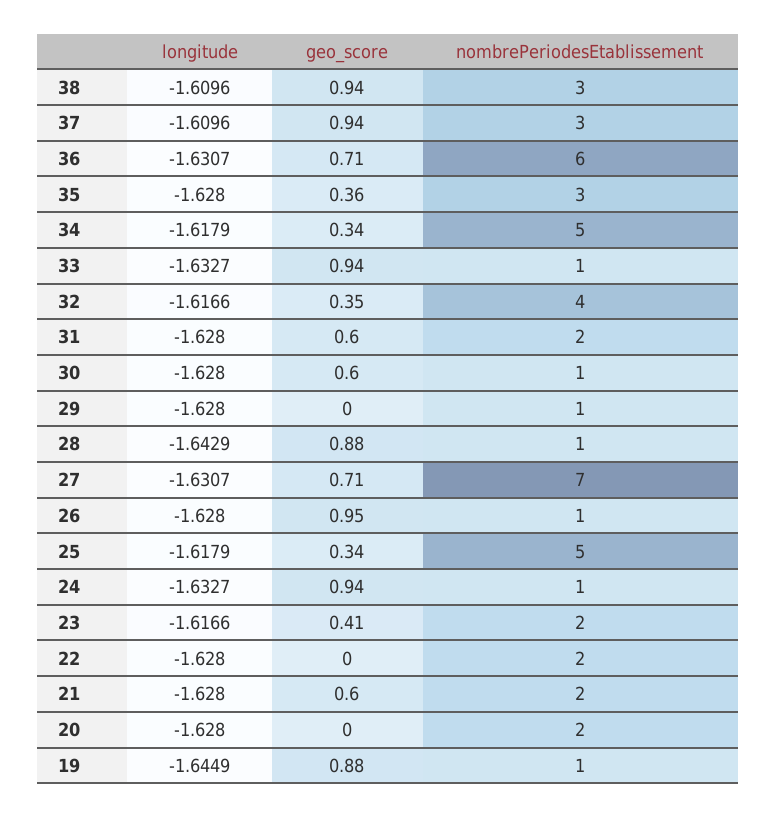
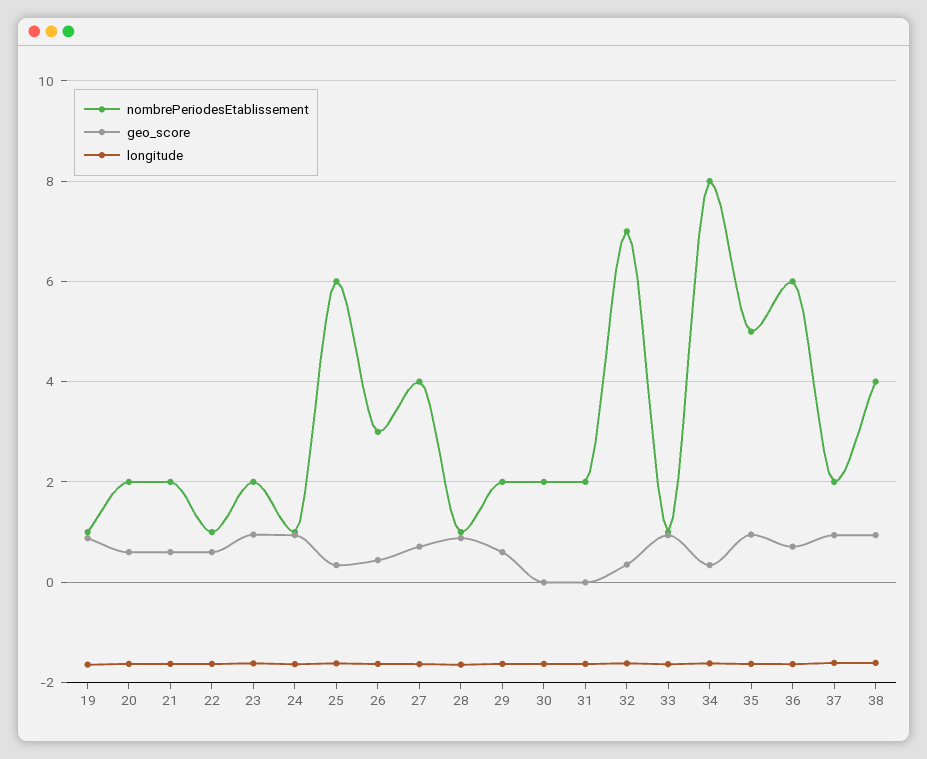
nombrePeriodesEtablissement, 38: 3 -> 4
nombrePeriodesEtablissement, 37: 3 -> 2
geo_score, 35: 0.36 -> 1
nombrePeriodesEtablissement, 35: 3 -> 5
nombrePeriodesEtablissement, 34: 5 -> 8
nombrePeriodesEtablissement, 32: 4 -> 7
geo_score, 31: 0.6 -> 0
geo_score, 30: 0.6 -> 0
nombrePeriodesEtablissement, 30: 1 -> 2
geo_score, 29: 0 -> 0.6
nombrePeriodesEtablissement, 29: 1 -> 2
nombrePeriodesEtablissement, 27: 7 -> 4
geo_score, 26: 0.95 -> 0.4
nombrePeriodesEtablissement, 26: 1 -> 3
nombrePeriodesEtablissement, 25: 5 -> 6
geo_score, 23: 0.41 -> 1
geo_score, 22: 0 -> 0.6
nombrePeriodesEtablissement, 22: 2 -> 1
geo_score, 20: 0 -> 0.6

